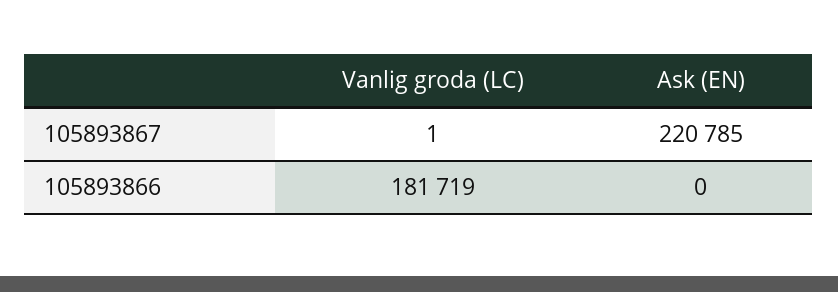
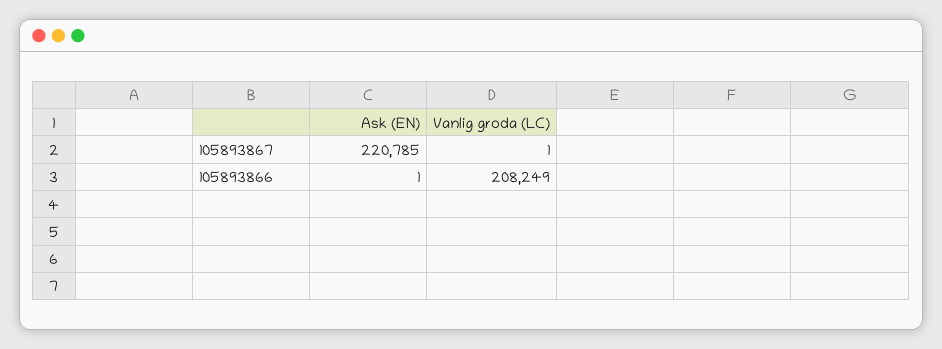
Vanlig groda (LC), 105893866: 181719 -> 208249
Ask (EN), 105893866: 0 -> 1

